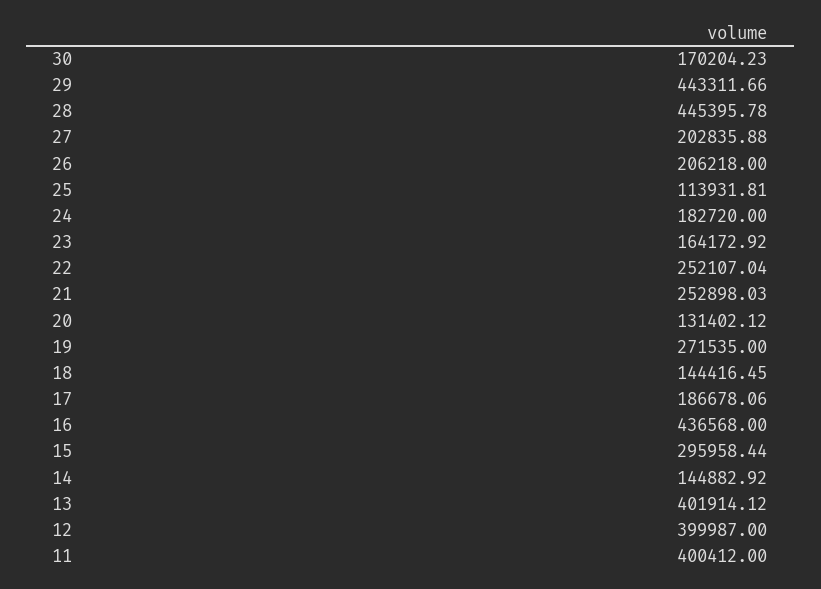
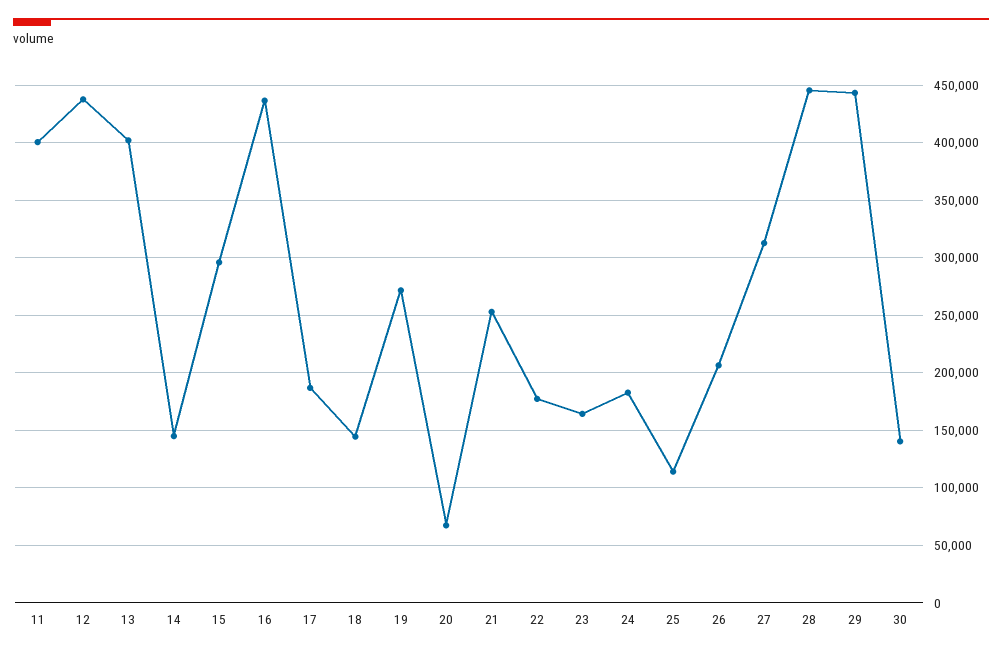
30: 170204.23 -> 140000
27: 202835.88 -> 310000
22: 252107.04 -> 180000
20: 131402.12 -> 70000
12: 399987 -> 440000

